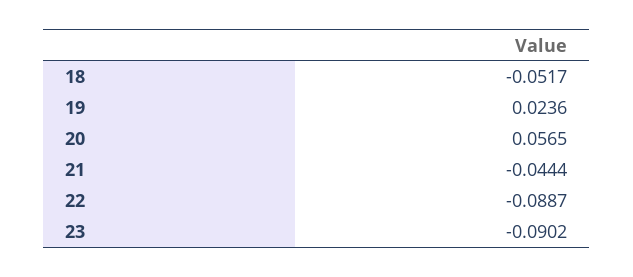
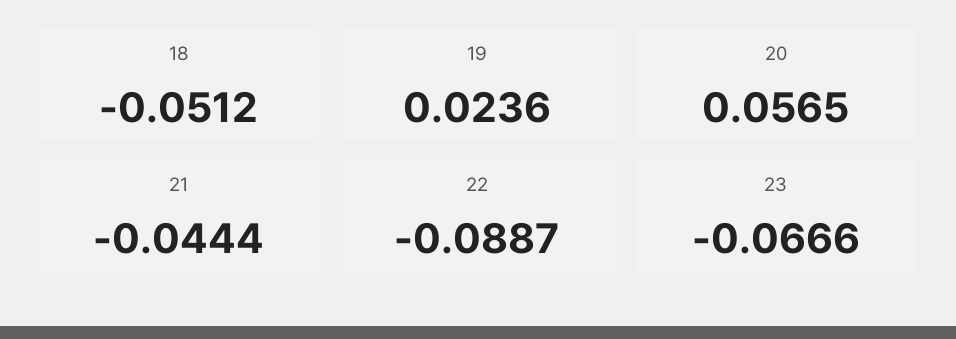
18: -0.0517 -> -0.0512
23: -0.0902 -> -0.0666

